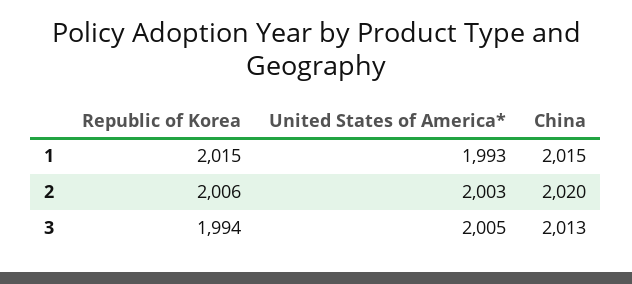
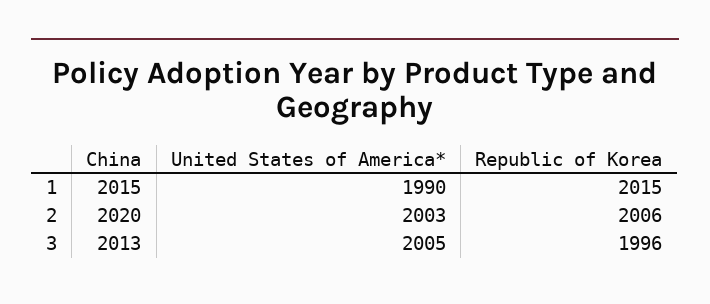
United States of America*, 1: 1993 -> 1990
Republic of Korea, 3: 1994 -> 1996

